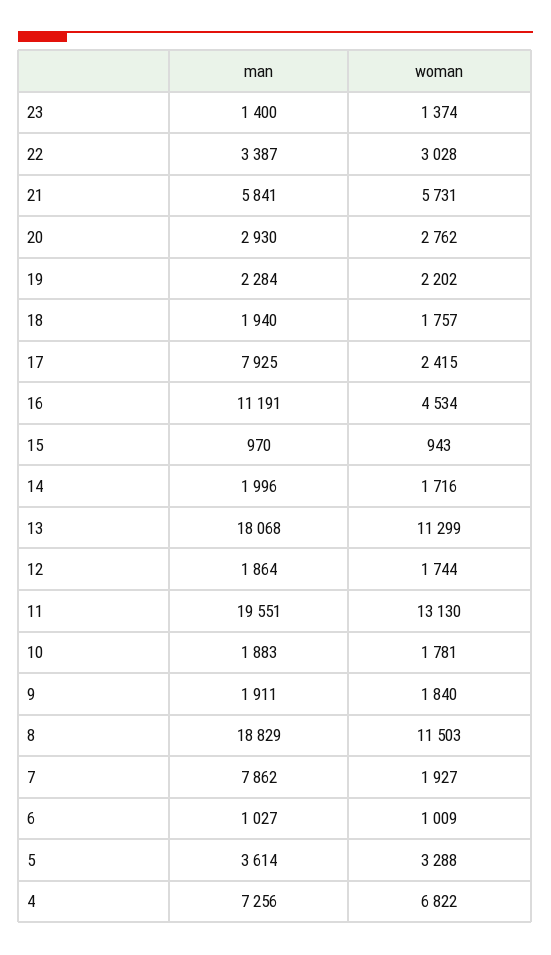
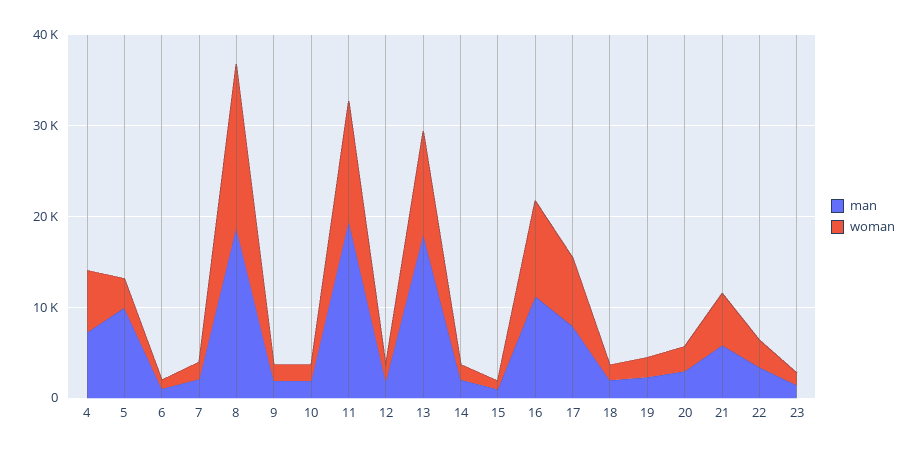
woman, 17: 2415 -> 8000
woman, 16: 4534 -> 10000
woman, 8: 11503 -> 18000
man, 7: 7862 -> 2000
man, 5: 3614 -> 10000

